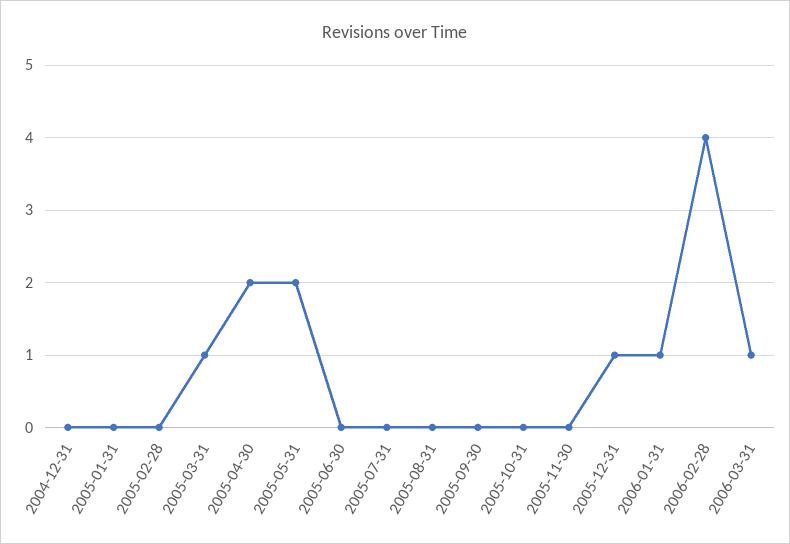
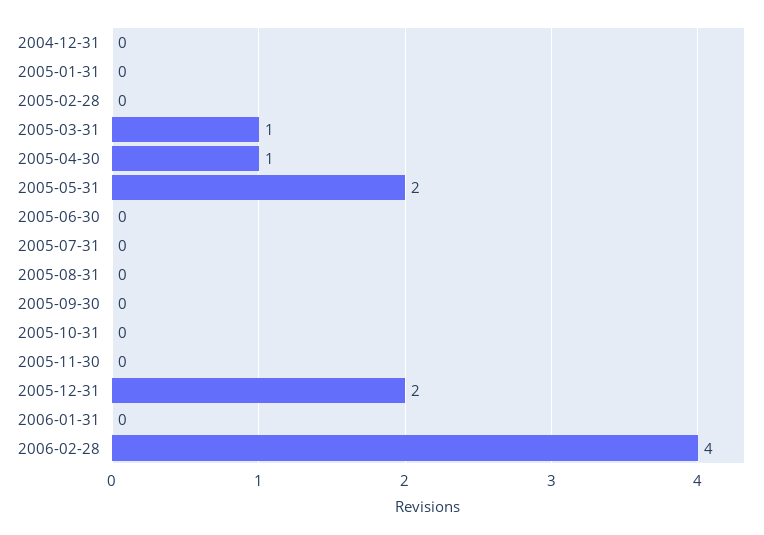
2005-04-30: 2 -> 1
2005-12-31: 1 -> 2
2006-01-31: 1 -> 0
2006-03-31: 1 -> none

